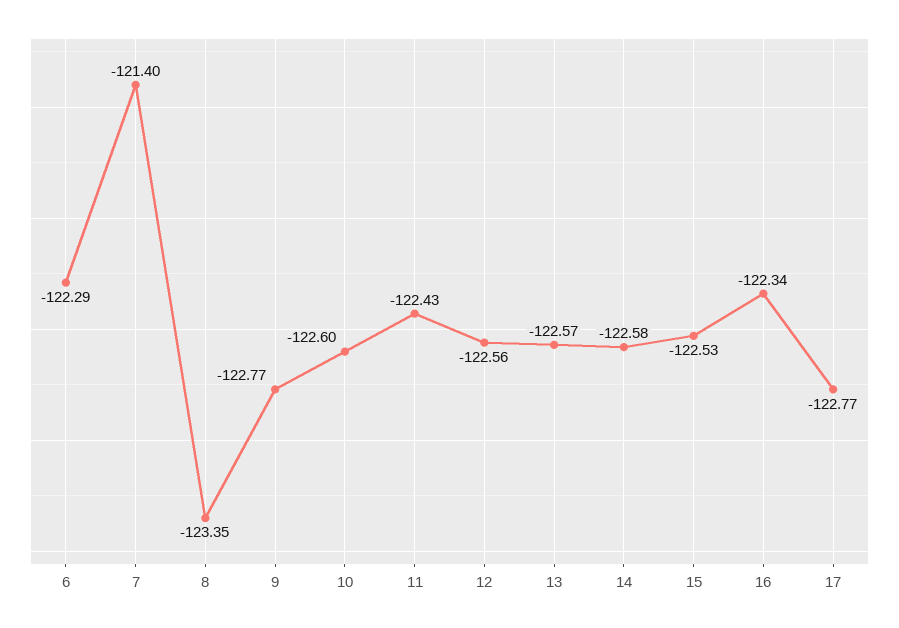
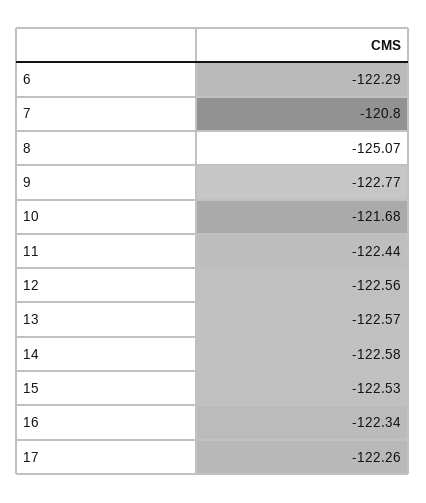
7: -121.4 -> -120.8
8: -123.35 -> -125.07
10: -122.6 -> -121.68
11: -122.43 -> -122.44
17: -122.77 -> -122.26

